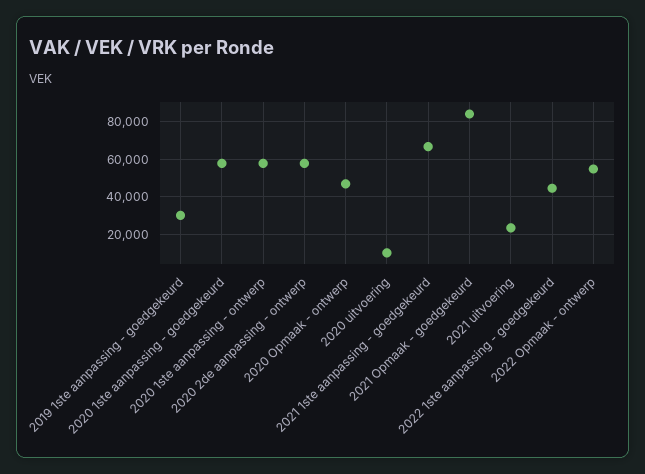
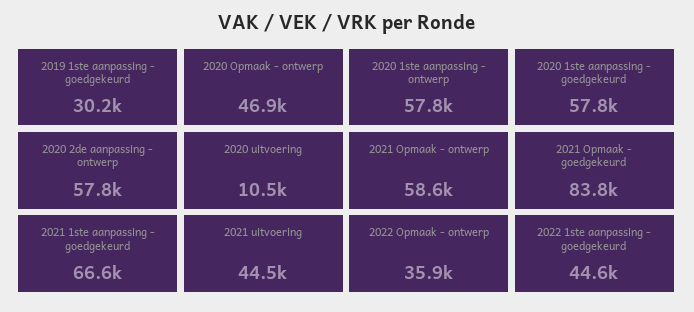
2021 uitvoering: 25000 -> 44500
2022 Opmaak - ontwerp: 55000 -> 35900
2021 Opmaak - ontwerp: none -> 58600

